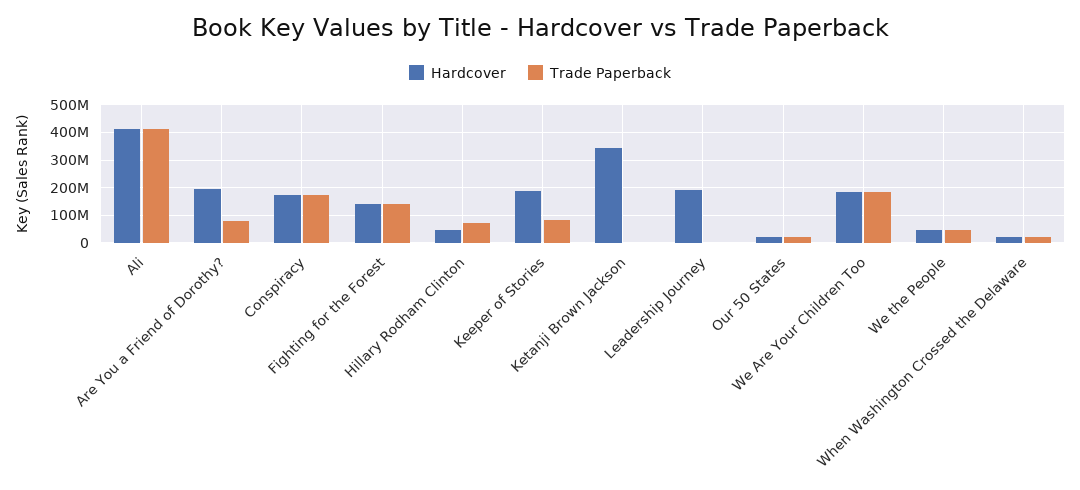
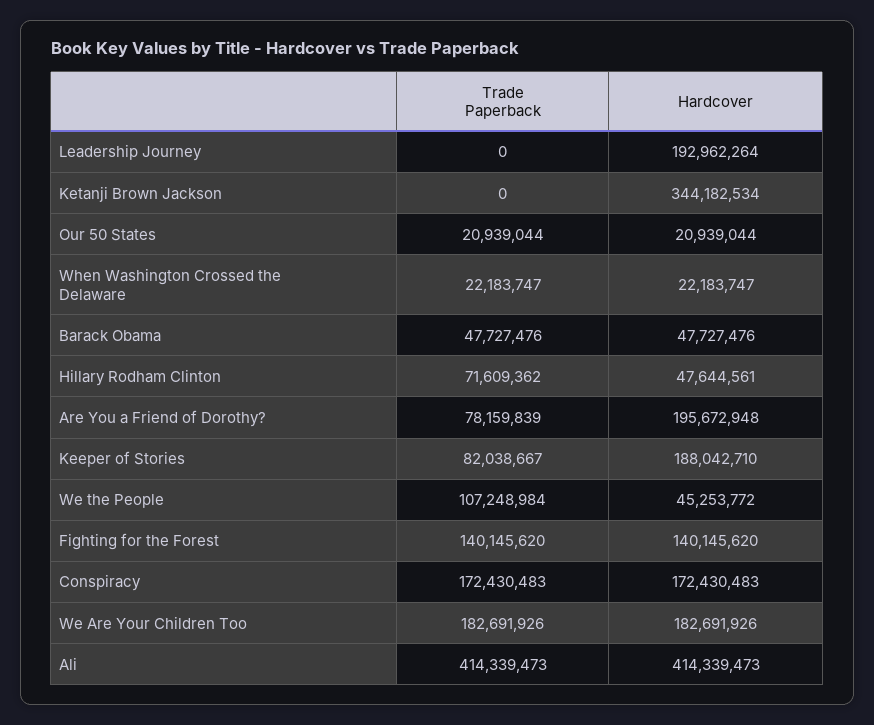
Trade Paperback, We the People: 50000000 -> 107248984
Trade Paperback, Barack Obama: none -> 47727476
Hardcover, Barack Obama: none -> 47727476

